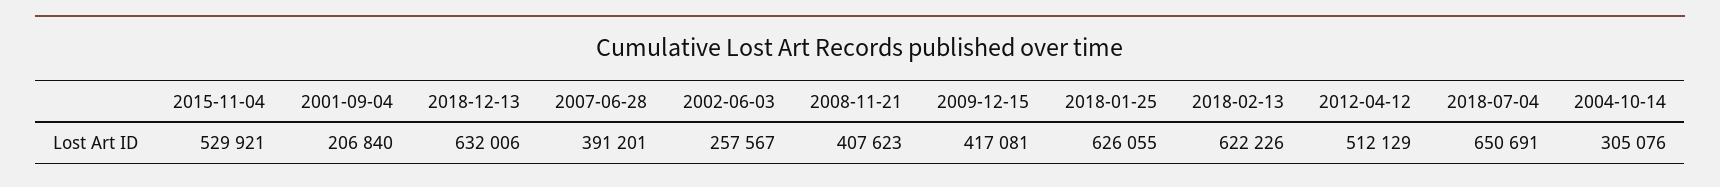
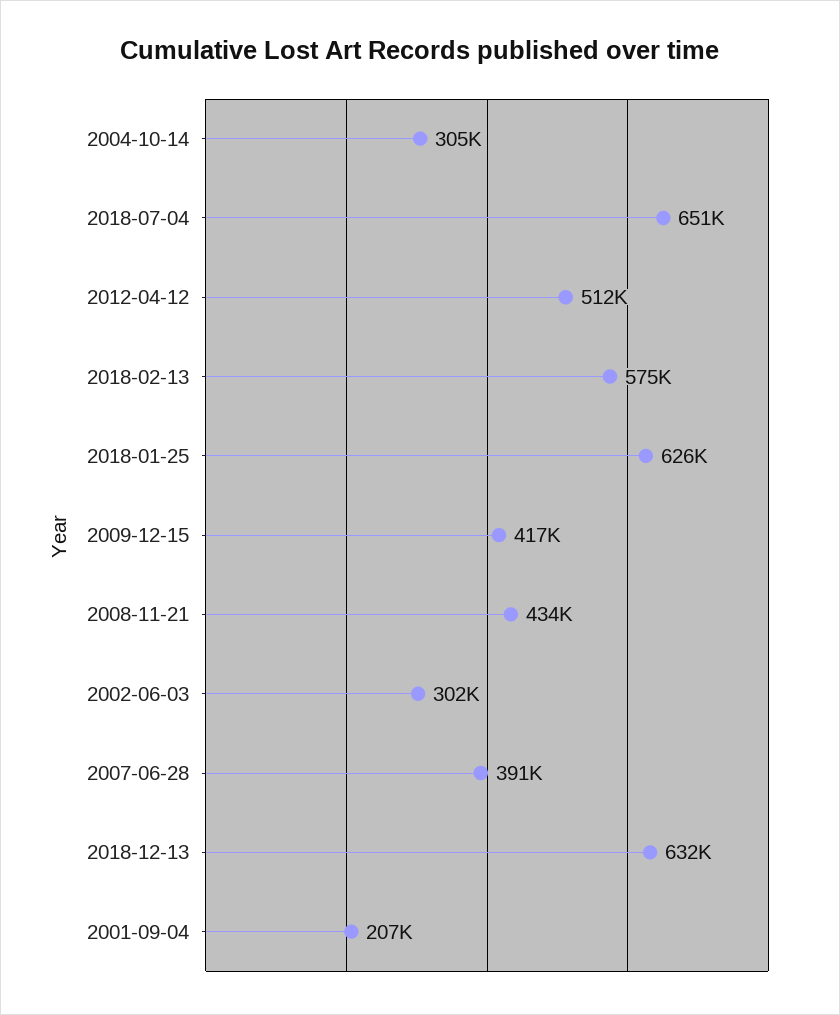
2015-11-04: 529921 -> none
2002-06-03: 257567 -> 302000
2008-11-21: 407623 -> 434000
2018-02-13: 622226 -> 575000

